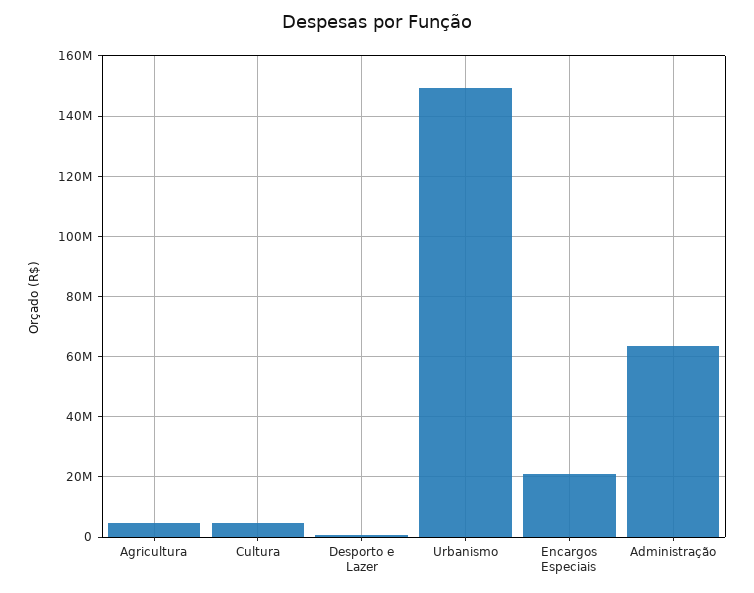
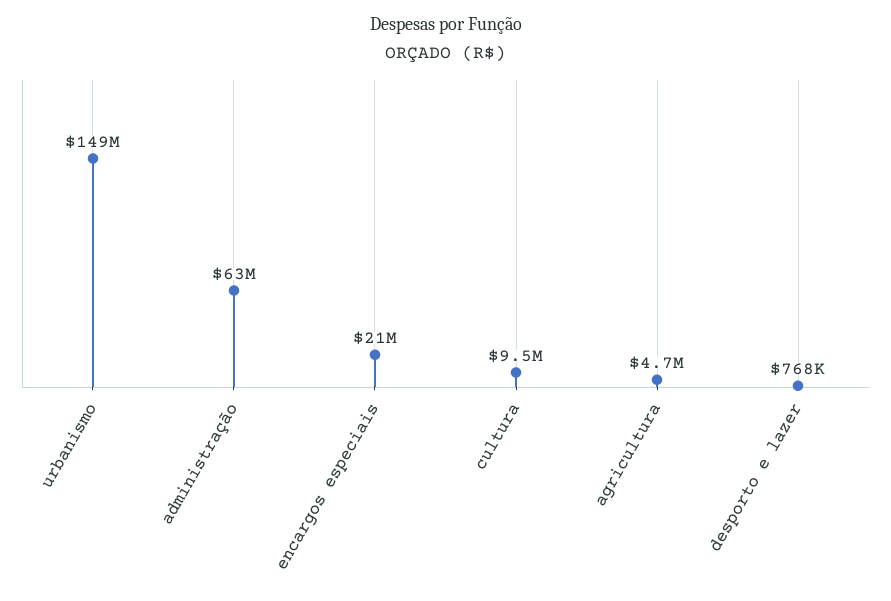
Cultura: 4000000 -> 9500000

